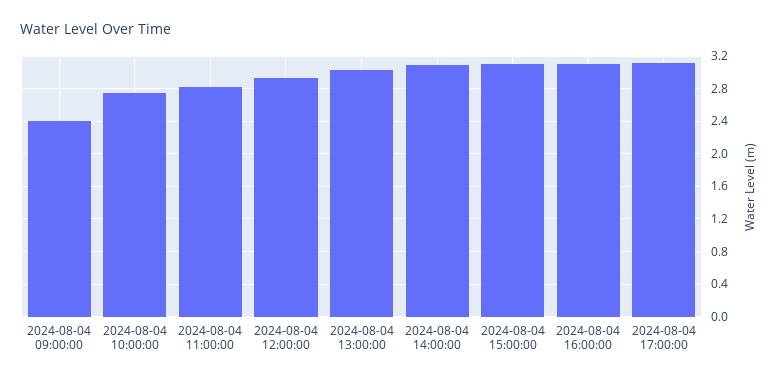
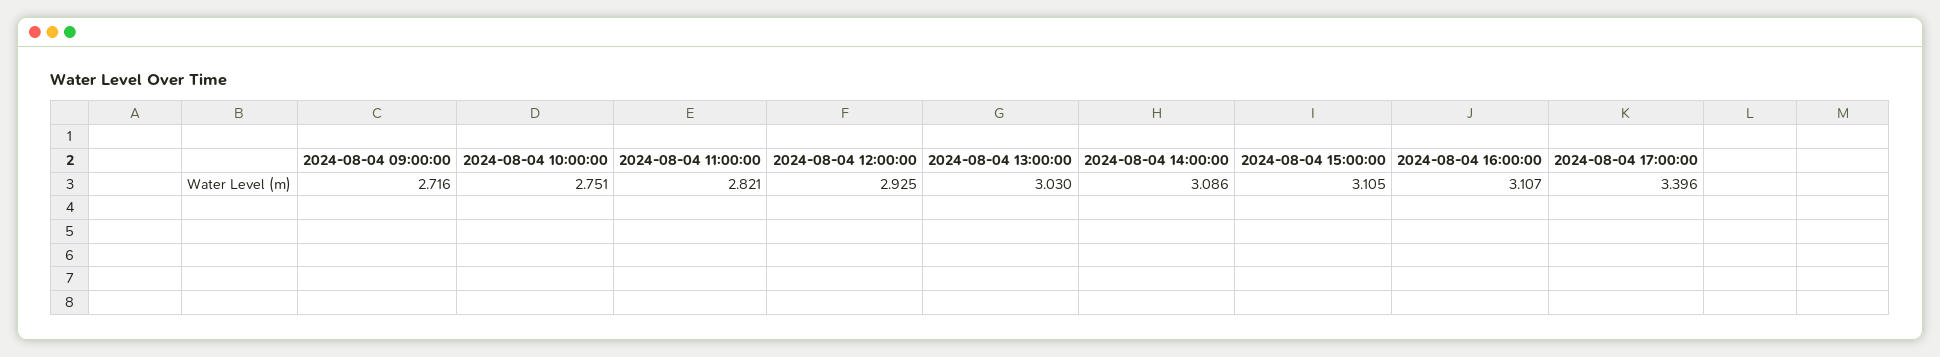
2024-08-04 09:00:00: 2.4 -> 2.716
2024-08-04 17:00:00: 3.1 -> 3.396

